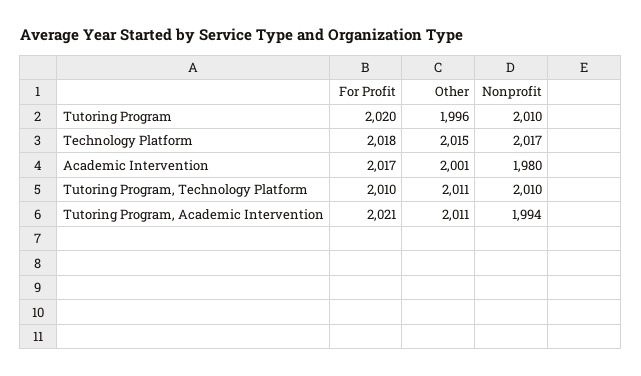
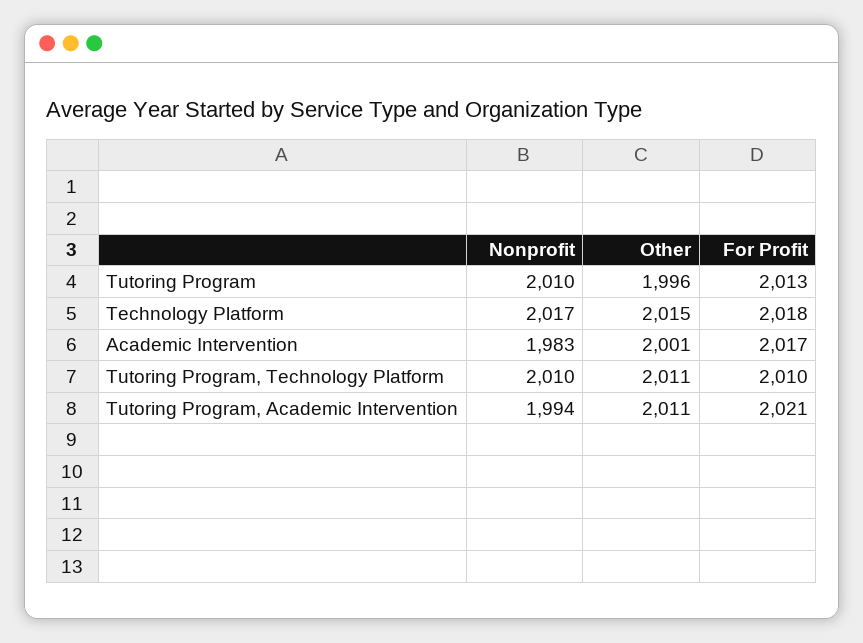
For Profit, Tutoring Program: 2020 -> 2013
Nonprofit, Academic Intervention: 1980 -> 1983

